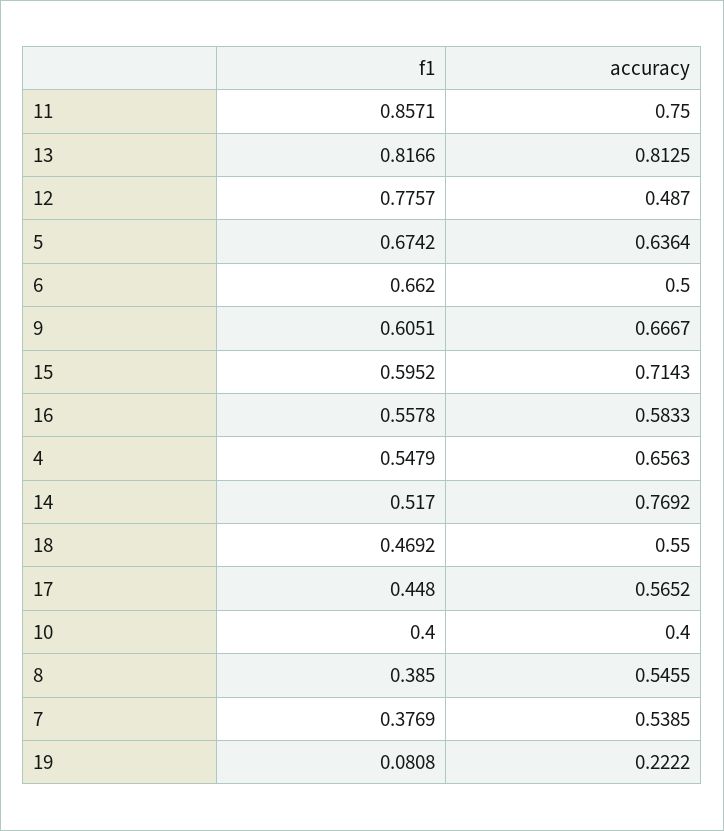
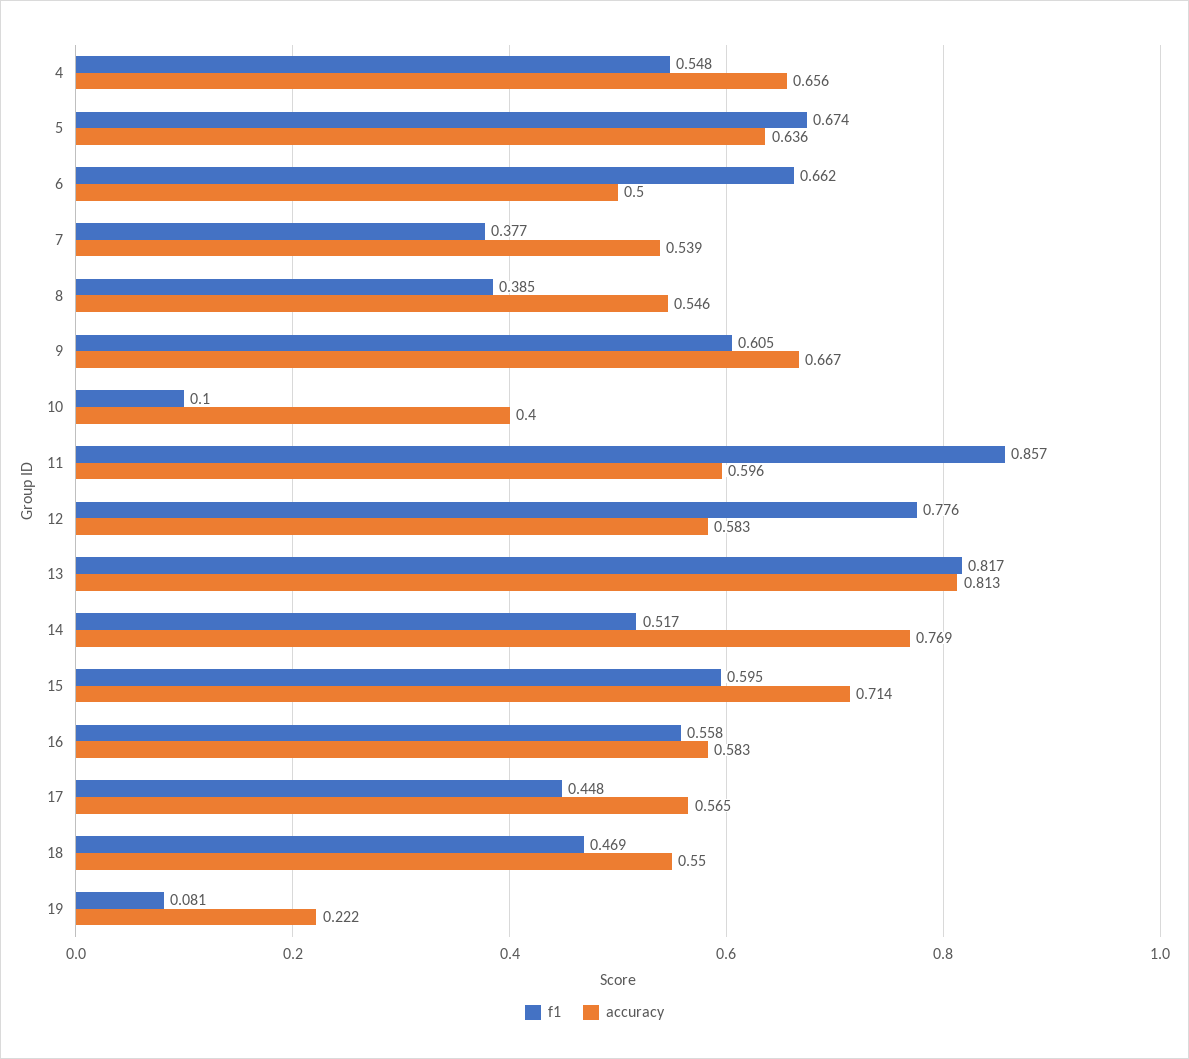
accuracy, 11: 0.75 -> 0.596
accuracy, 12: 0.487 -> 0.583
f1, 10: 0.4 -> 0.1

